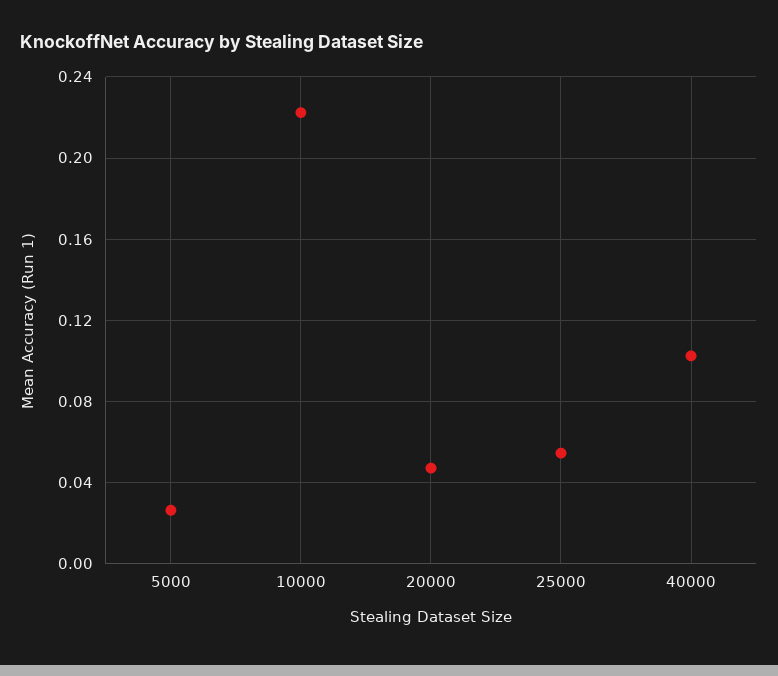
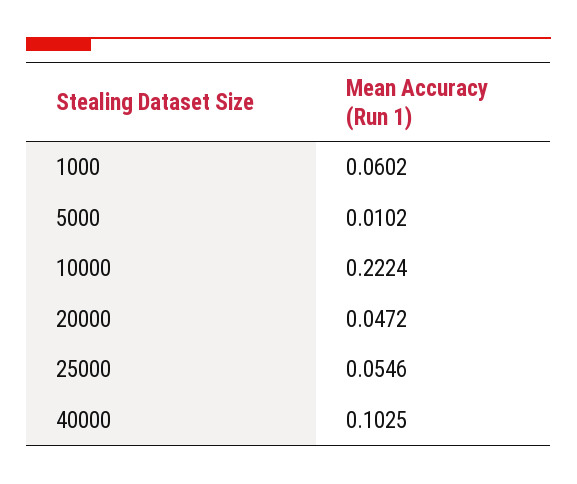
5000: 0.025 -> 0.0102
1000: none -> 0.0602

